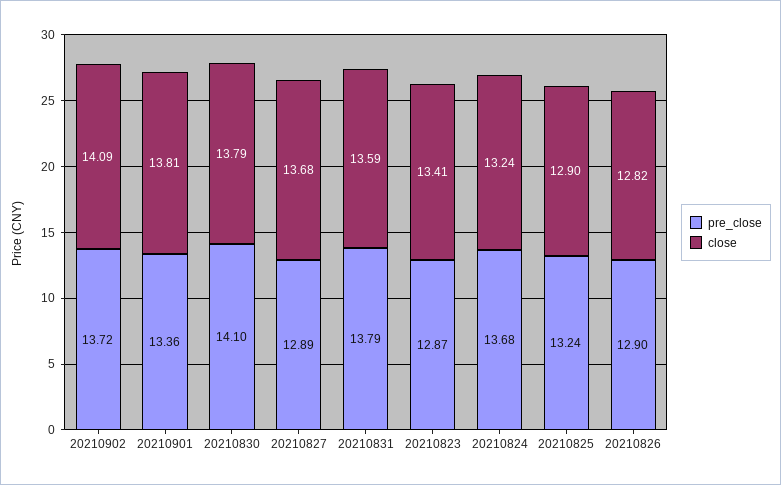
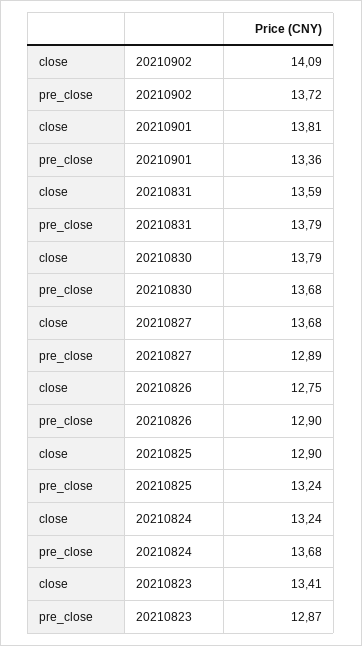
pre_close, 20210830: 14.1 -> 13.68
close, 20210826: 12.82 -> 12.75

